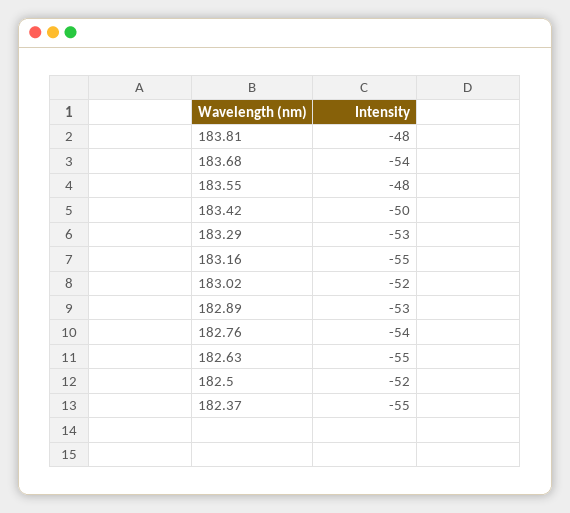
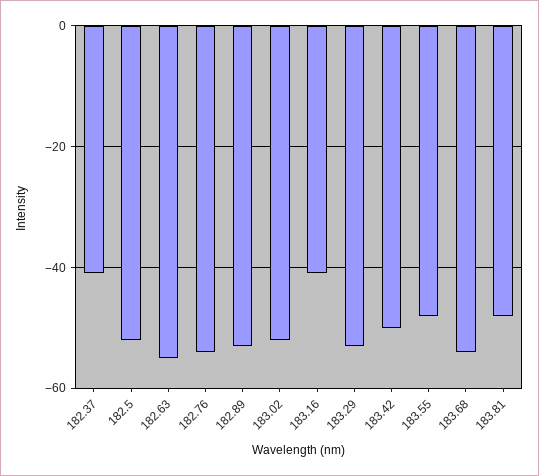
183.16: -55 -> -40
182.37: -55 -> -40

